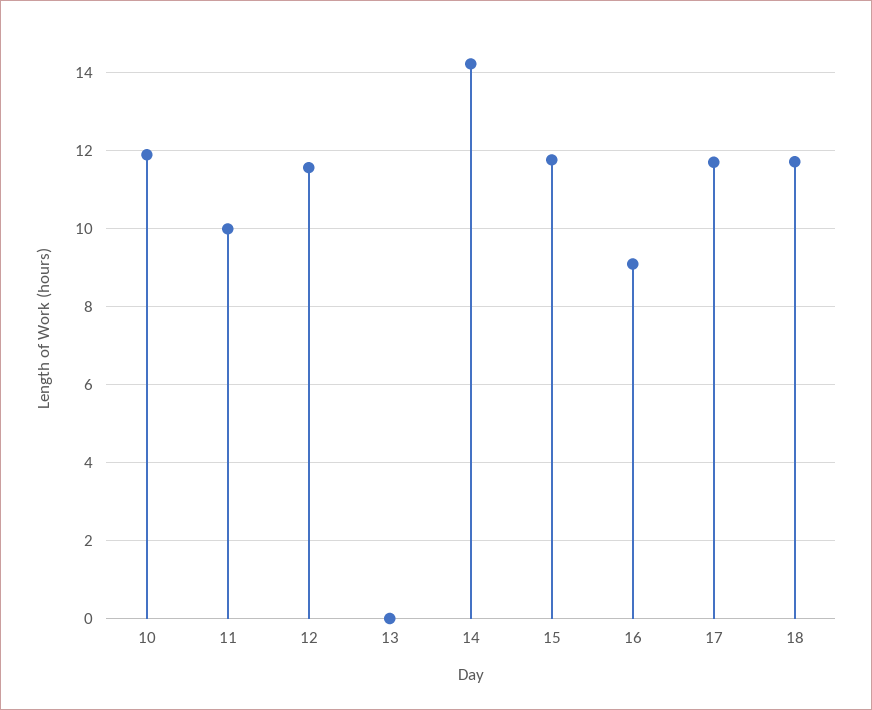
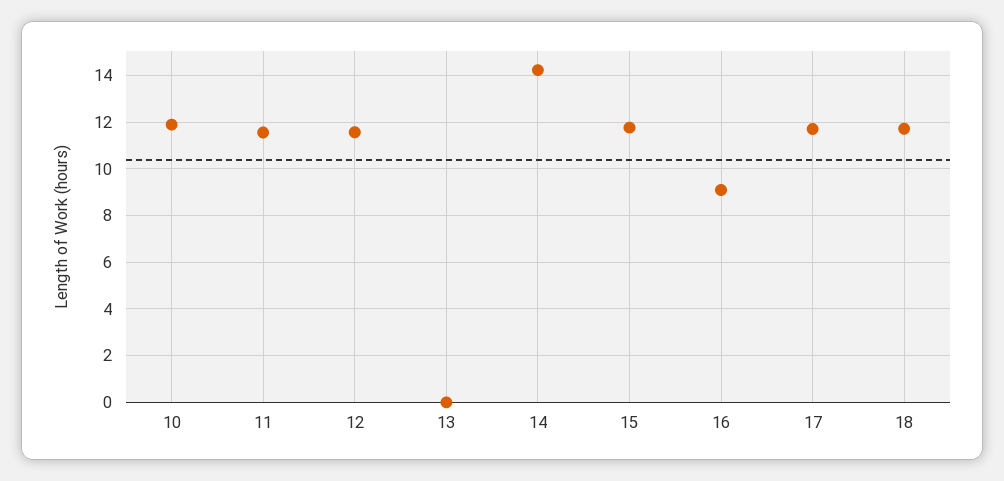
11: 10 -> 11.5

